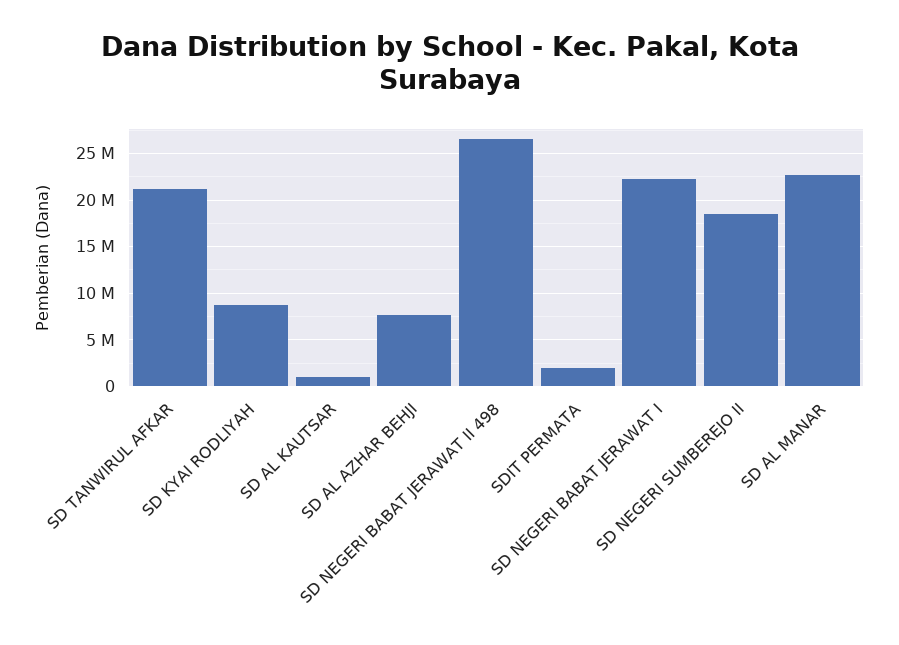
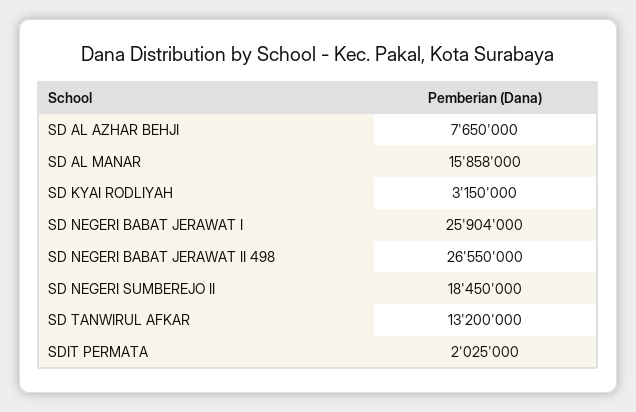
SD TANWIRUL AFKAR: 21000000 -> 13200000
SD KYAI RODLIYAH: 9000000 -> 3150000
SD AL KAUTSAR: 1000000 -> none
SD NEGERI BABAT JERAWAT I: 22000000 -> 25904000
SD AL MANAR: 23000000 -> 15858000

